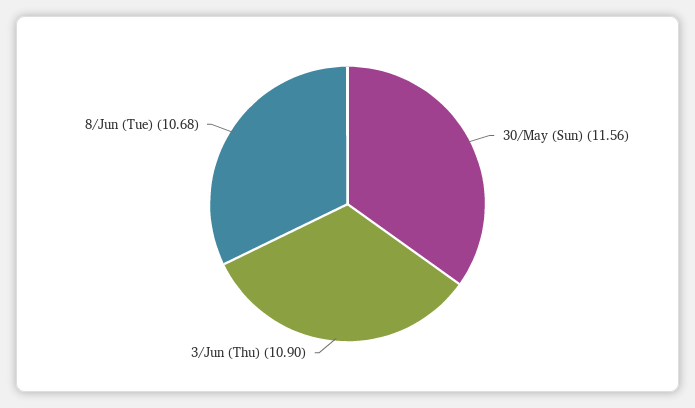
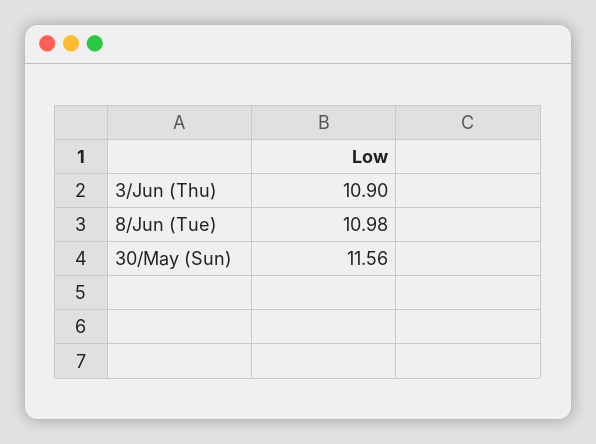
8/Jun (Tue): 10.68 -> 10.98

